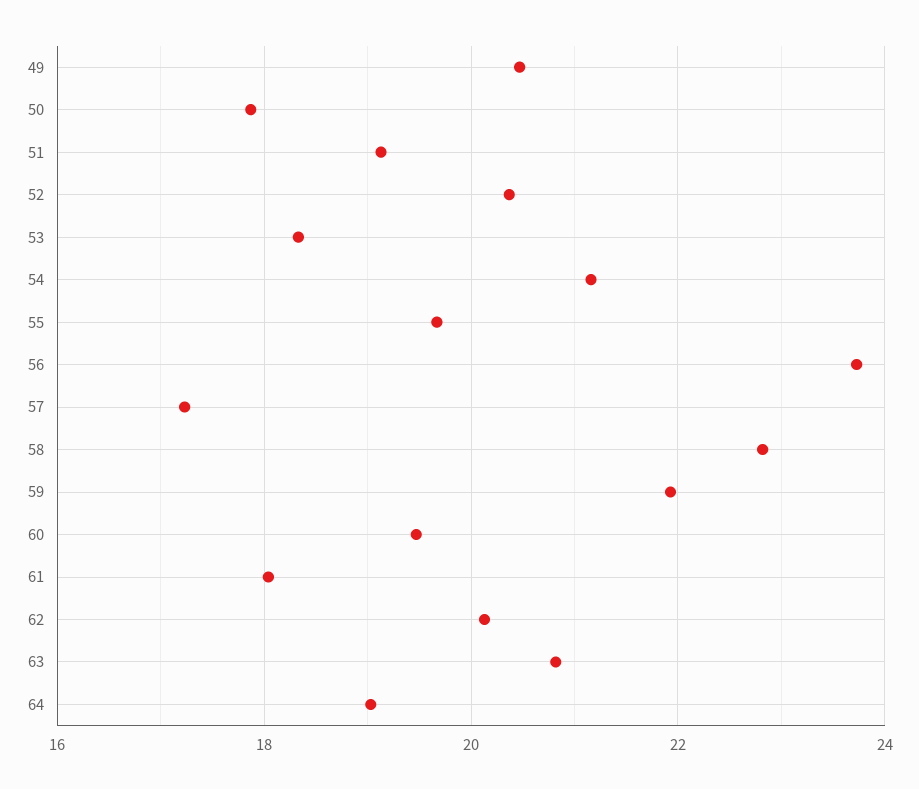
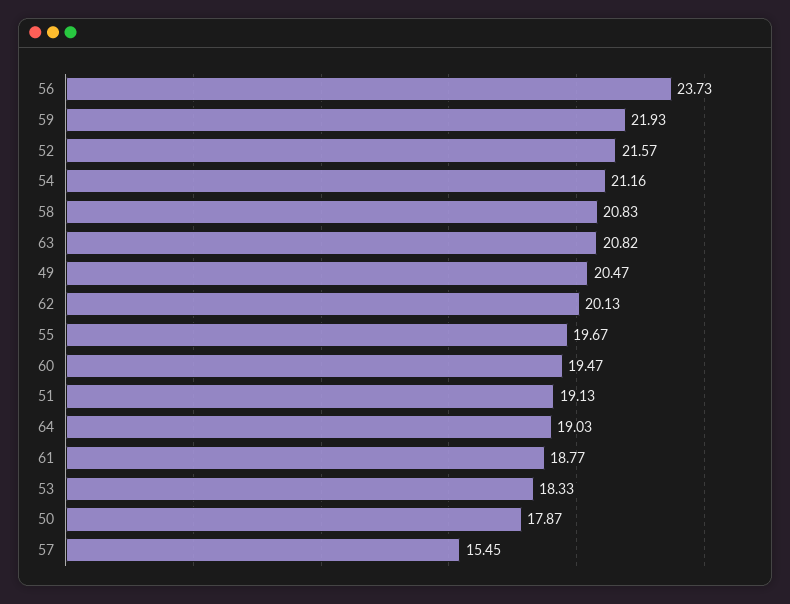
52: 20.4 -> 21.57
57: 17.2 -> 15.45
58: 22.8 -> 20.83
61: 18 -> 18.77

